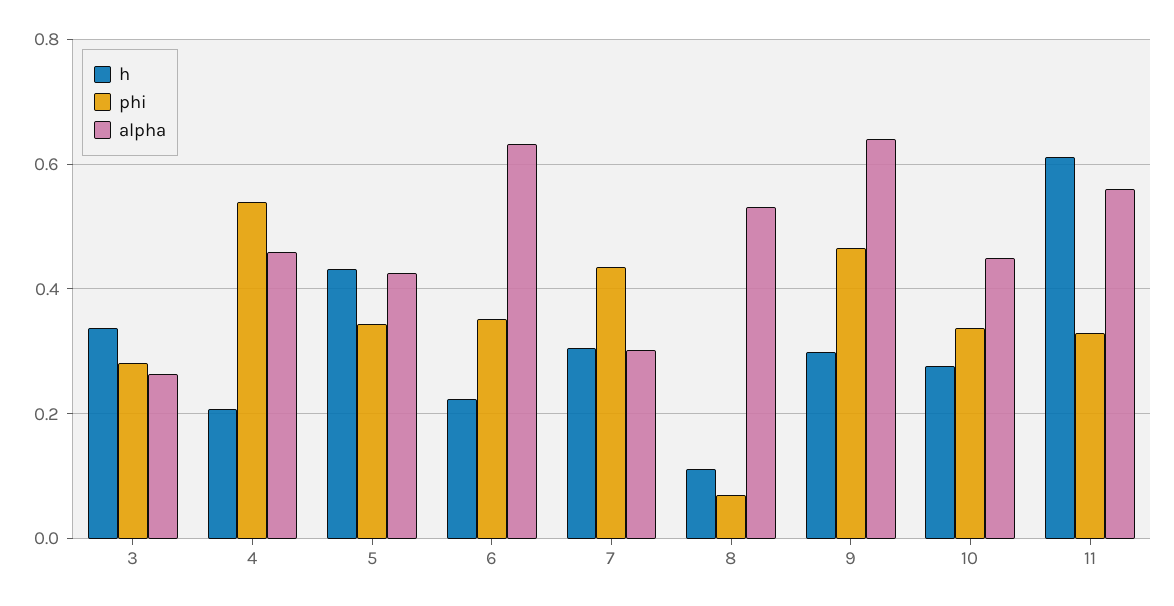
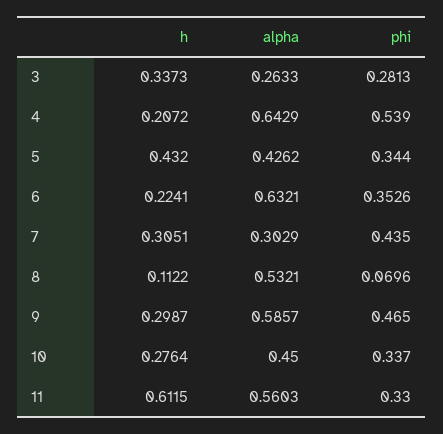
alpha, 4: 0.46 -> 0.6429
alpha, 9: 0.64 -> 0.5857

